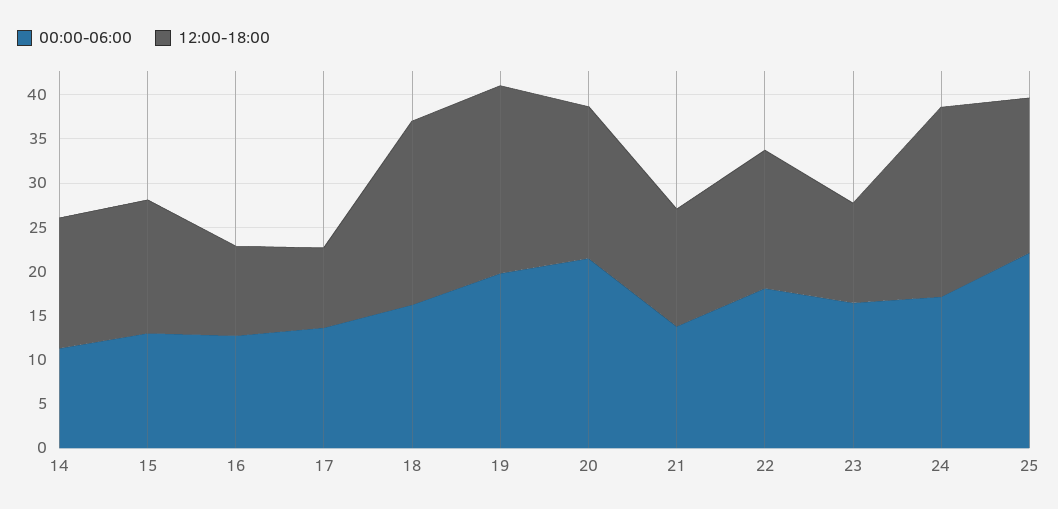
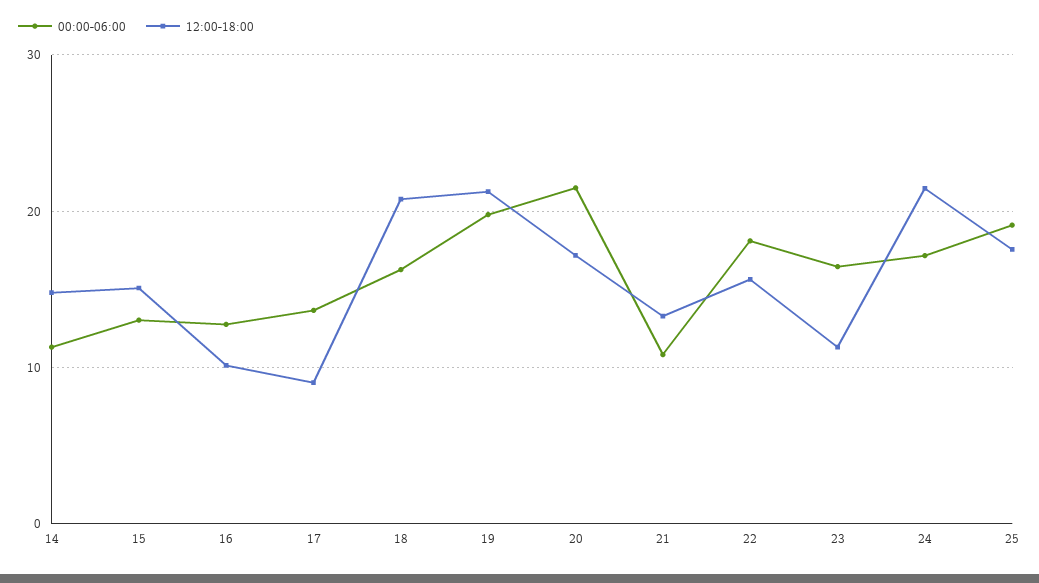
00:00-06:00, 21: 14 -> 11
00:00-06:00, 25: 22 -> 19

